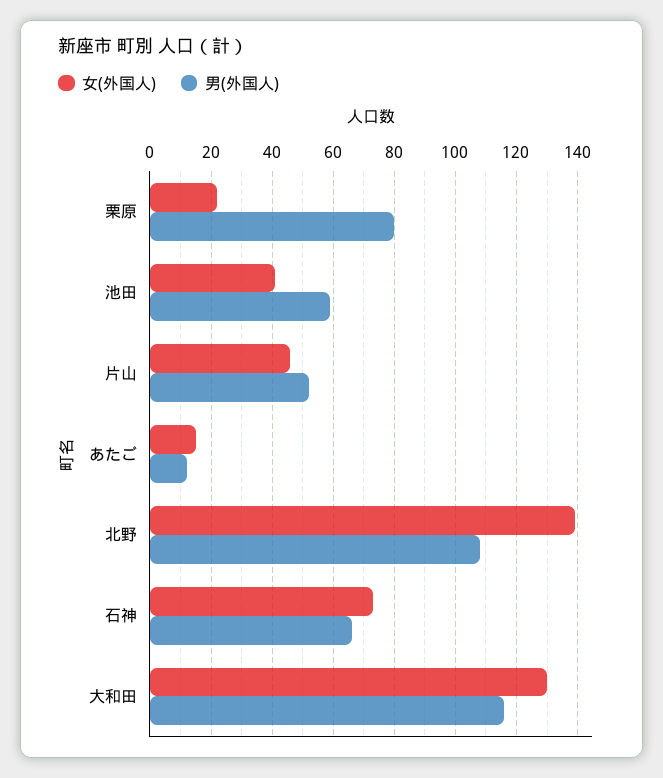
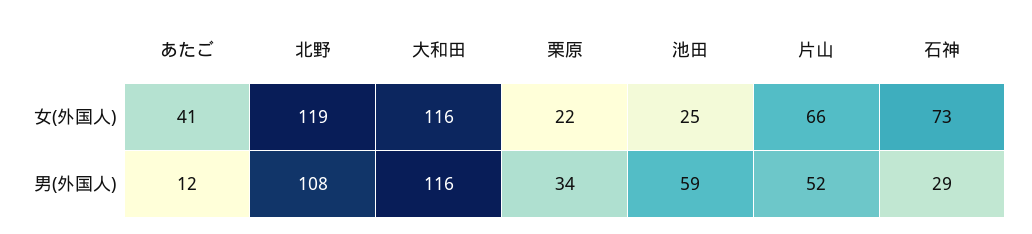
男(外国人), 栗原: 80 -> 34
女(外国人), 池田: 40 -> 25
女(外国人), 片山: 45 -> 66
女(外国人), あたご: 15 -> 41
女(外国人), 北野: 140 -> 119
男(外国人), 石神: 65 -> 29
女(外国人), 大和田: 130 -> 116

